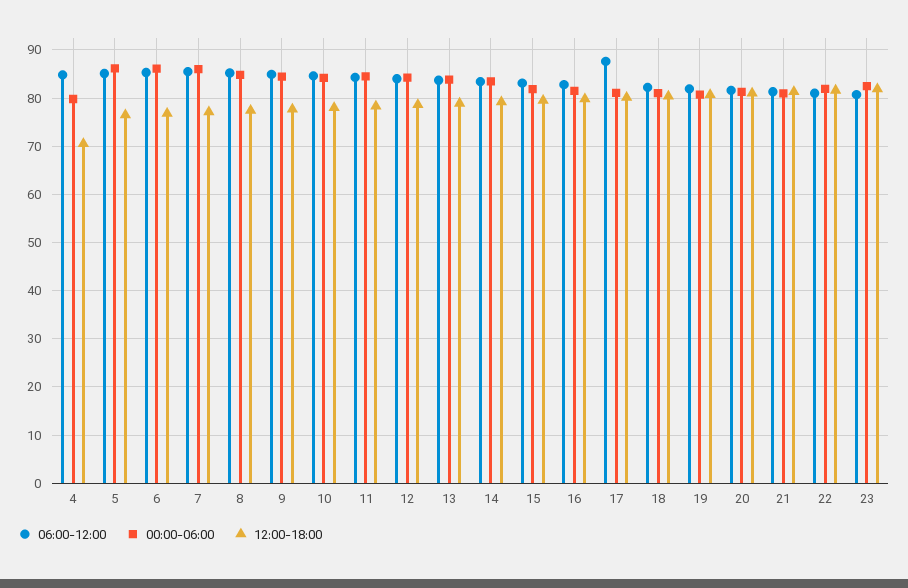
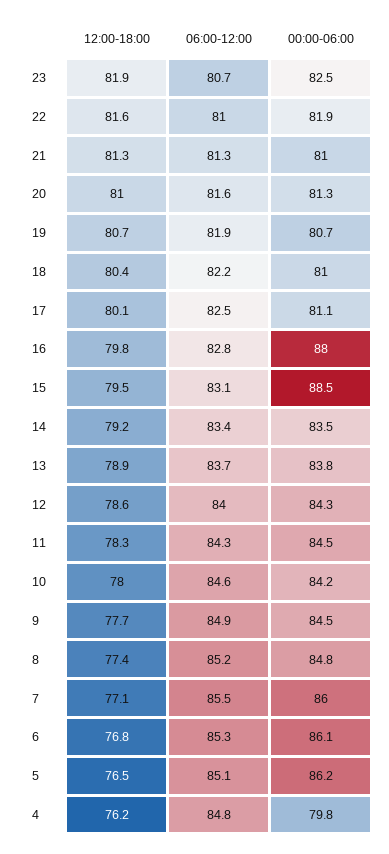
12:00-18:00, 4: 70 -> 76.2
00:00-06:00, 15: 82 -> 88.5
00:00-06:00, 16: 82 -> 88
06:00-12:00, 17: 88 -> 82.5

